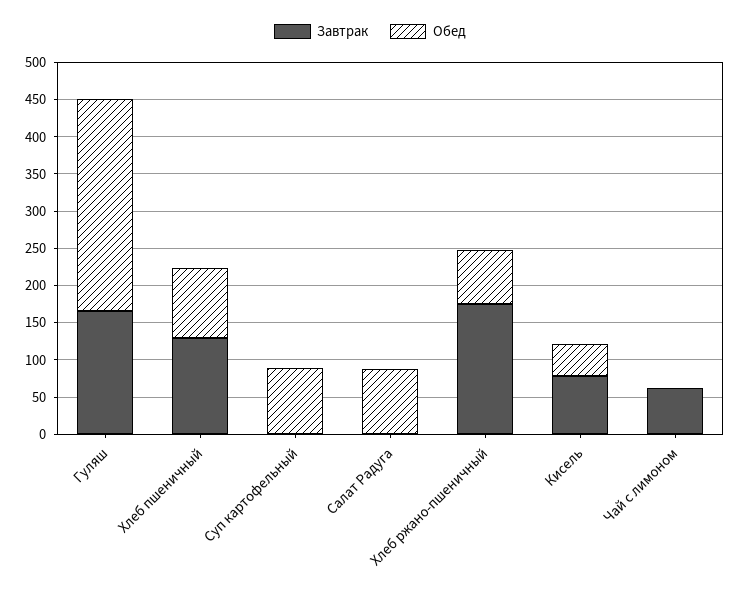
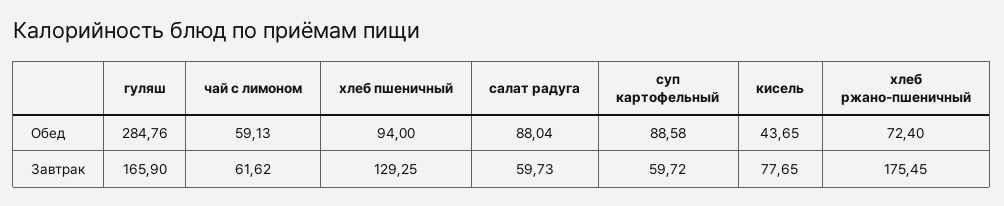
Завтрак, Суп картофельный: 0 -> 59.72
Завтрак, Салат Радуга: 0 -> 59.73
Обед, Чай с лимоном: 0 -> 59.13

